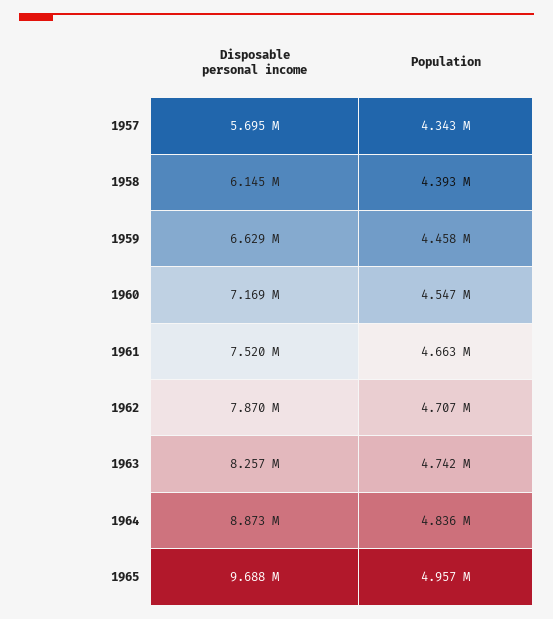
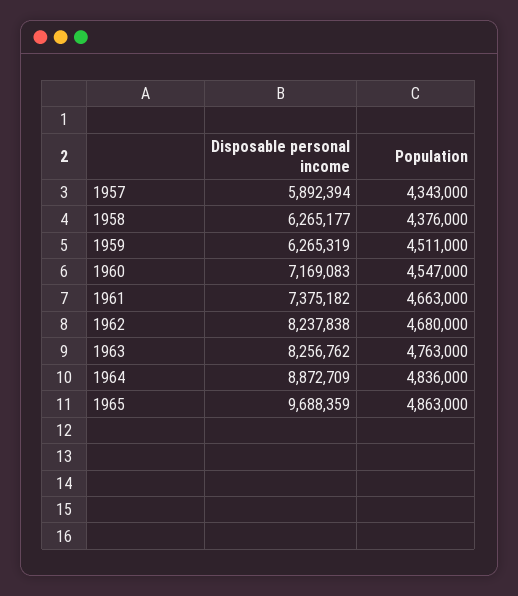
Disposable personal income, 1957: 5695000 -> 5892394
Disposable personal income, 1958: 6145000 -> 6265177
Population, 1958: 4393000 -> 4376000
Disposable personal income, 1959: 6629000 -> 6265319
Population, 1959: 4458000 -> 4511000
Disposable personal income, 1961: 7520000 -> 7375182
Disposable personal income, 1962: 7870000 -> 8237838
Population, 1962: 4707000 -> 4680000
Population, 1963: 4742000 -> 4763000
Population, 1965: 4957000 -> 4863000

